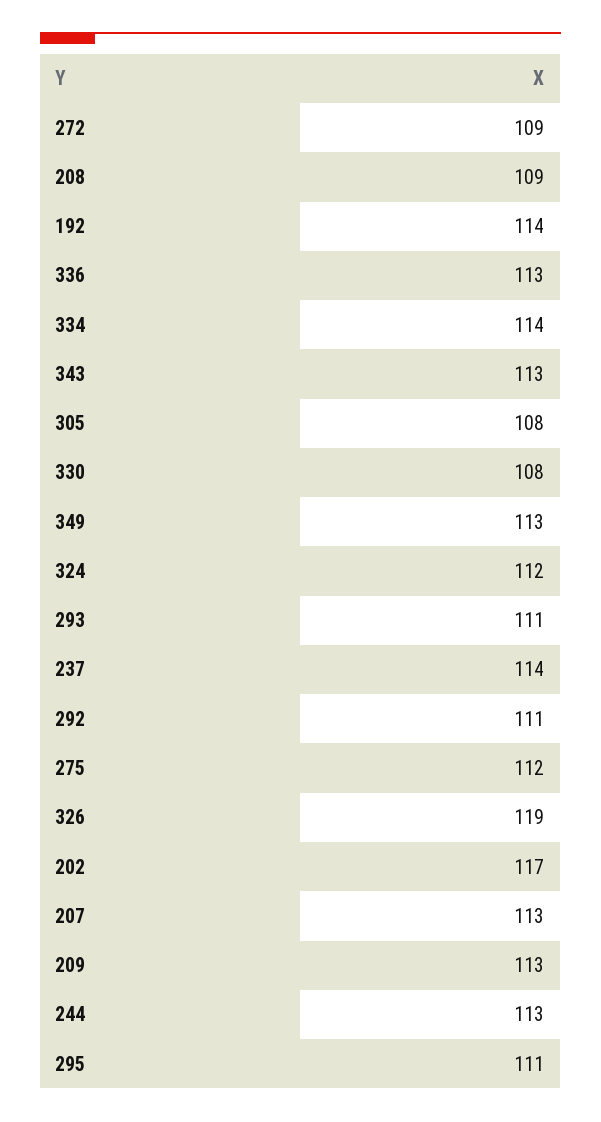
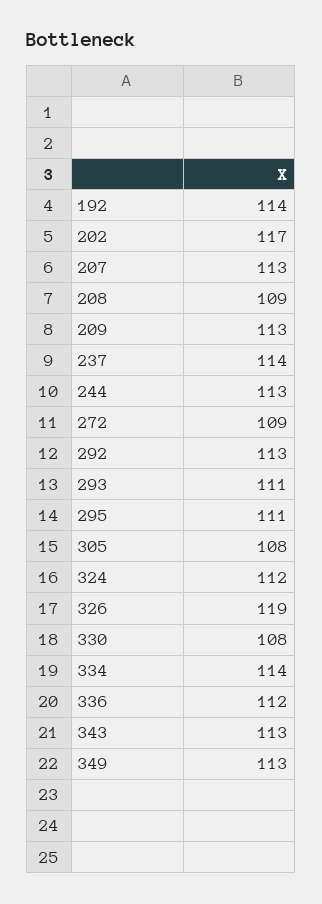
336: 113 -> 112
292: 111 -> 113
275: 112 -> none

